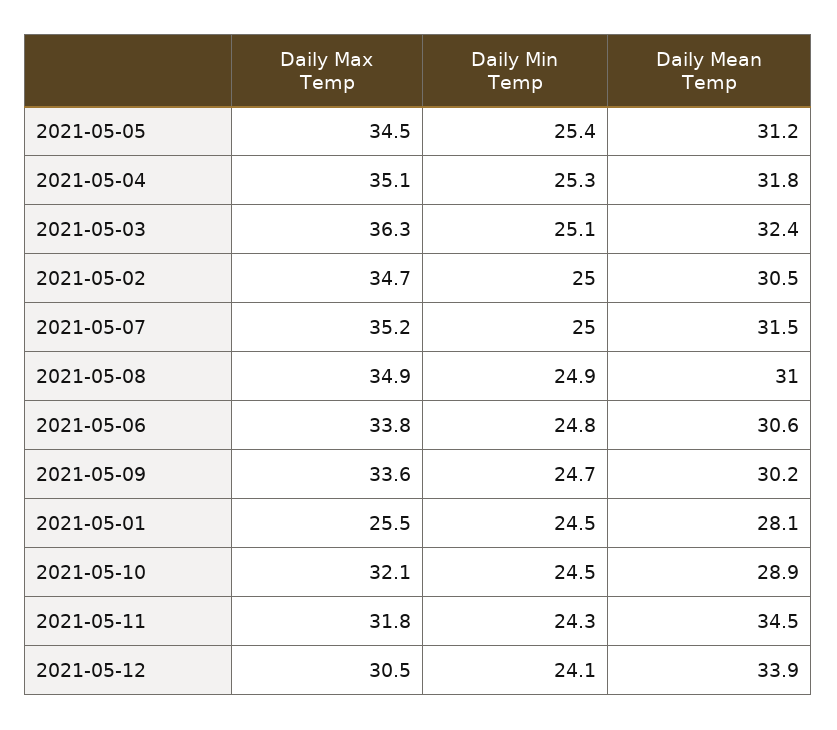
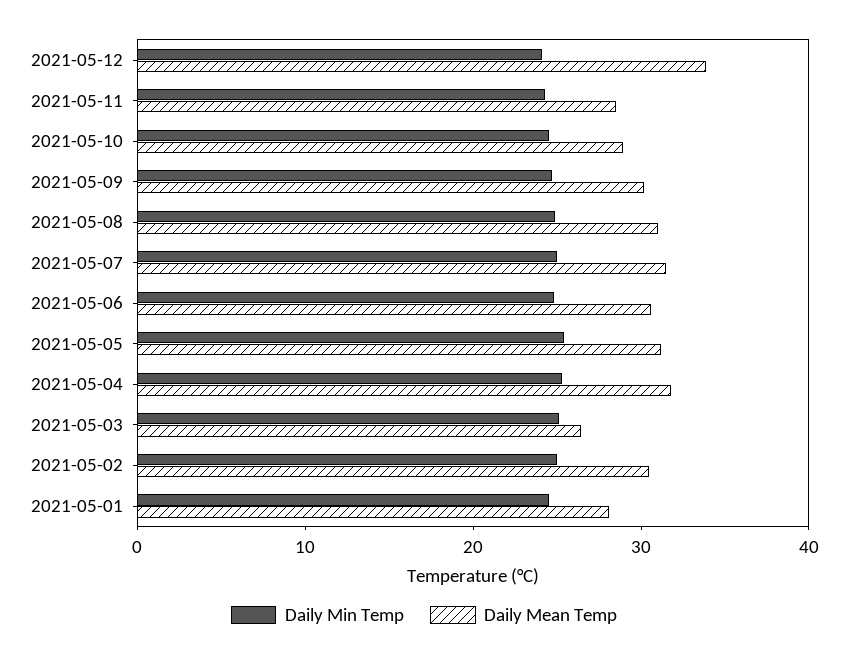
Daily Max Temp, 2021-05-05: 34.5 -> none
Daily Max Temp, 2021-05-04: 35.1 -> none
Daily Max Temp, 2021-05-03: 36.3 -> none
Daily Mean Temp, 2021-05-03: 32.4 -> 26
Daily Max Temp, 2021-05-02: 34.7 -> none
Daily Max Temp, 2021-05-07: 35.2 -> none
Daily Max Temp, 2021-05-08: 34.9 -> none
Daily Max Temp, 2021-05-06: 33.8 -> none
Daily Max Temp, 2021-05-09: 33.6 -> none
Daily Max Temp, 2021-05-01: 25.5 -> none
Daily Max Temp, 2021-05-10: 32.1 -> none
Daily Max Temp, 2021-05-11: 31.8 -> none
Daily Mean Temp, 2021-05-11: 34.5 -> 28
Daily Max Temp, 2021-05-12: 30.5 -> none

